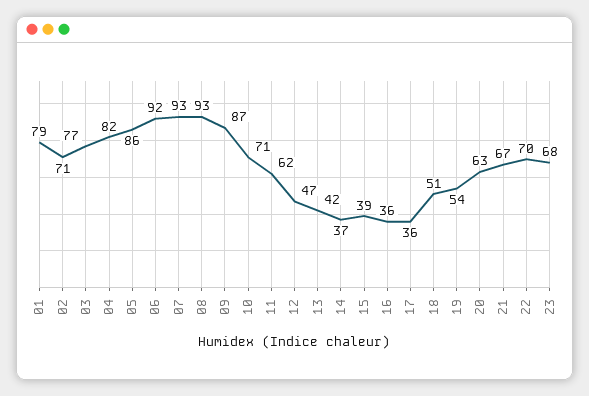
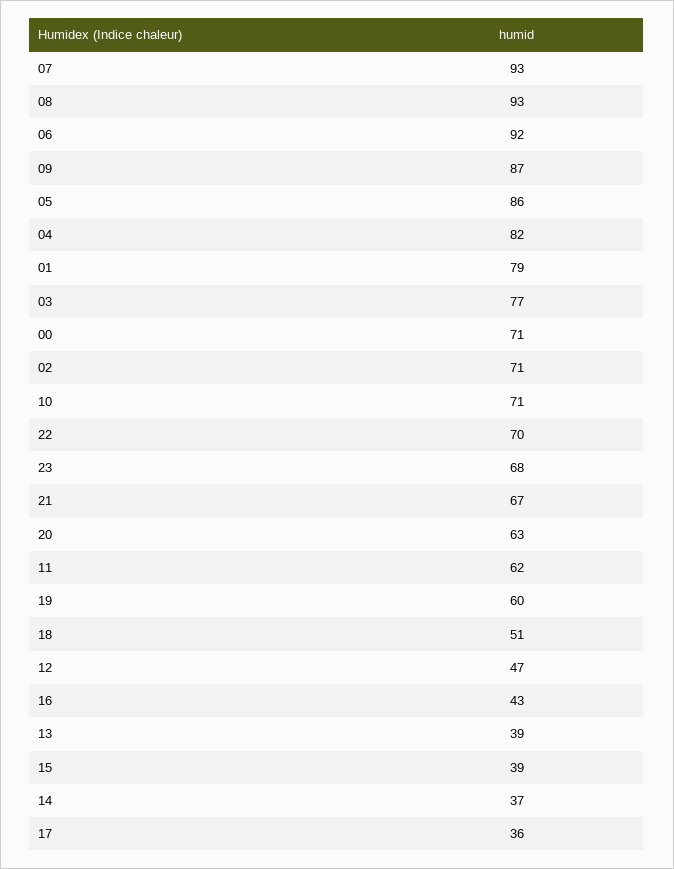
13: 42 -> 39
16: 36 -> 43
19: 54 -> 60
00: none -> 71

